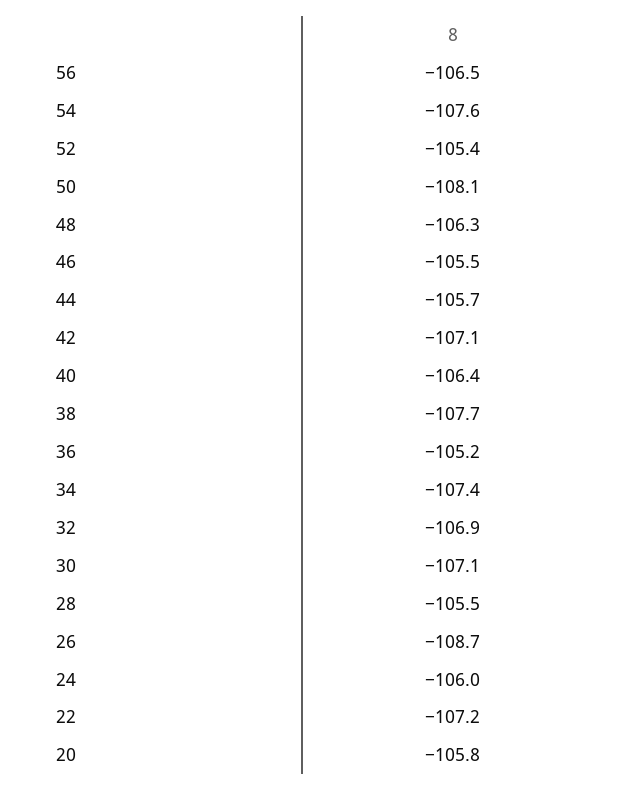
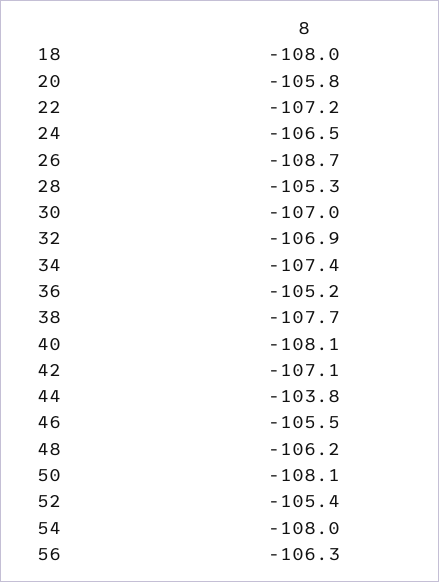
56: -106.5 -> -106.3
54: -107.6 -> -108
48: -106.3 -> -106.2
44: -105.7 -> -103.8
40: -106.4 -> -108.1
30: -107.1 -> -107
28: -105.5 -> -105.3
24: -106 -> -106.5
18: none -> -108

